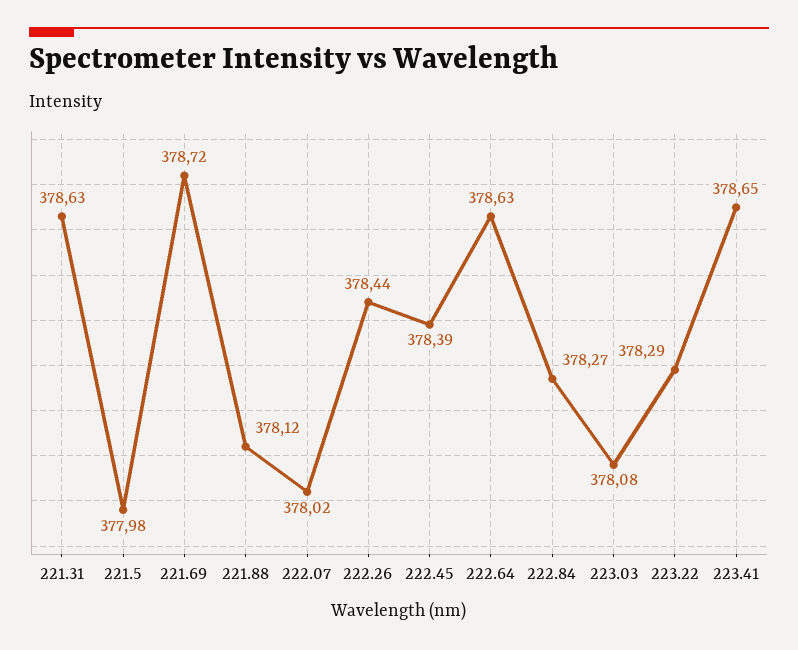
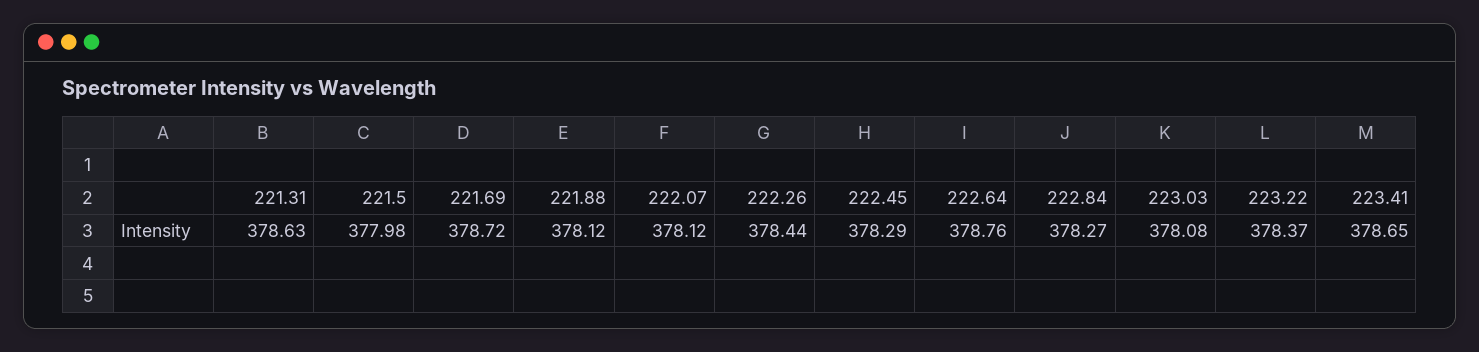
222.07: 378.02 -> 378.12
222.45: 378.39 -> 378.29
222.64: 378.63 -> 378.76
223.22: 378.29 -> 378.37

